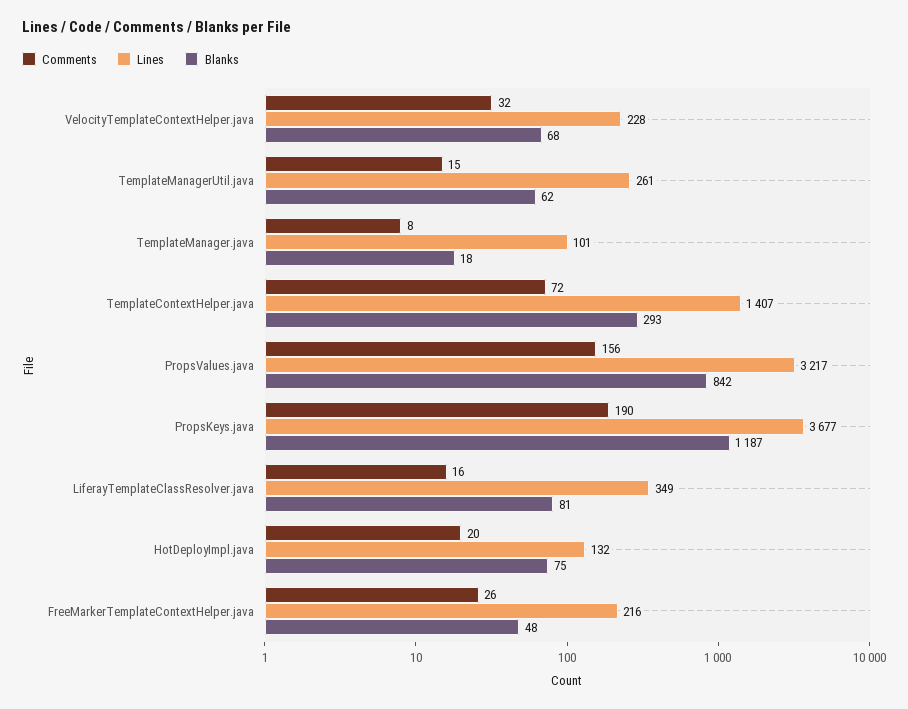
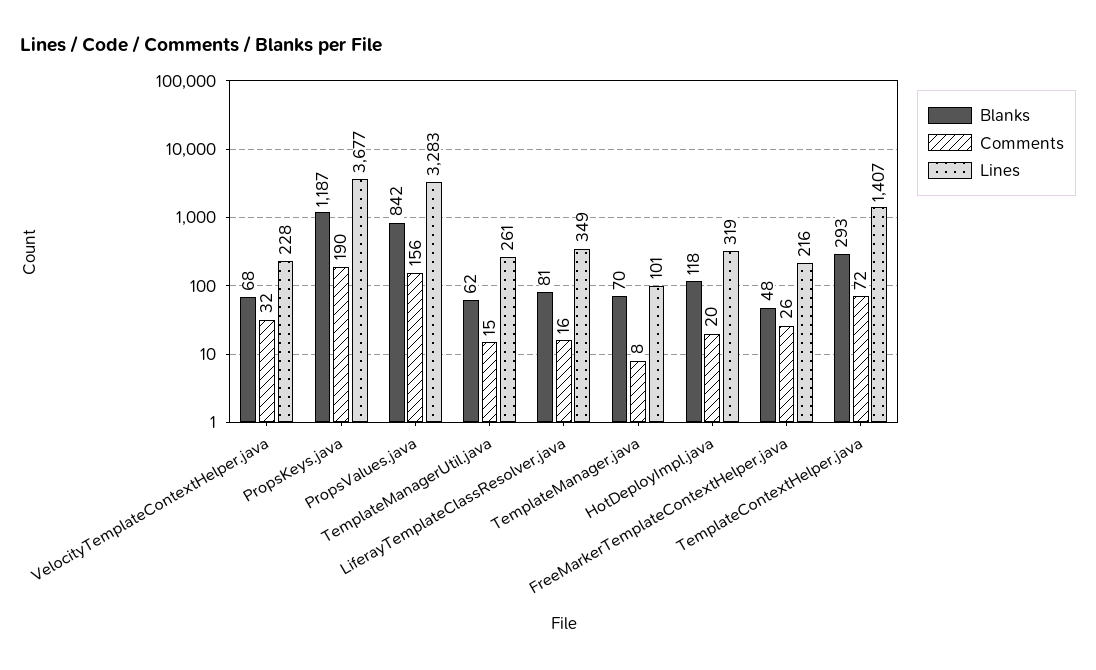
Blanks, TemplateManager.java: 18 -> 70
Lines, PropsValues.java: 3217 -> 3283
Lines, HotDeployImpl.java: 132 -> 319
Blanks, HotDeployImpl.java: 75 -> 118

